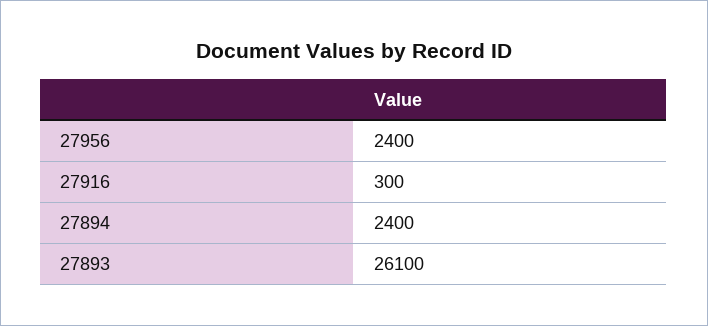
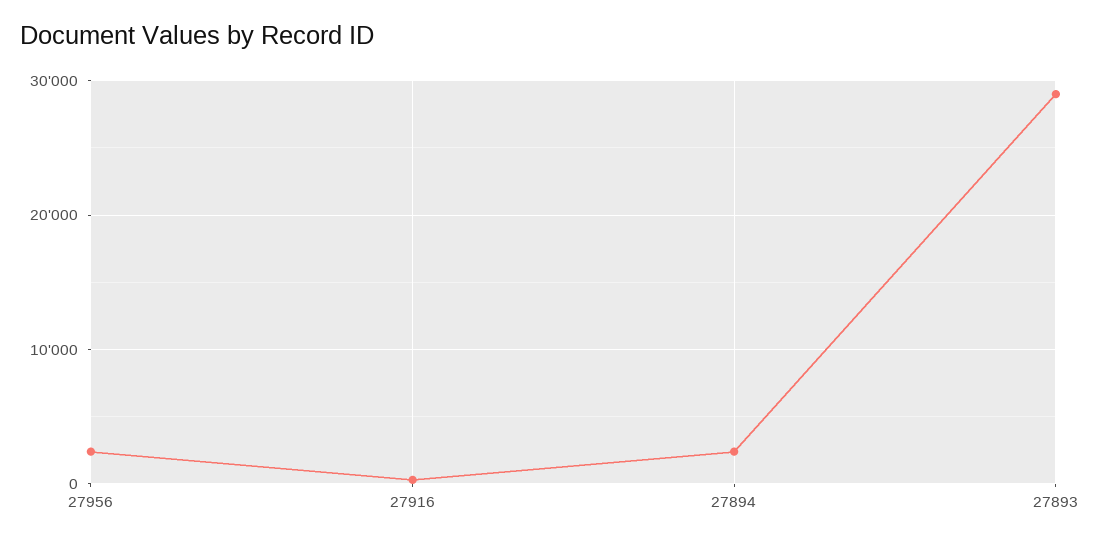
27893: 26100 -> 29000

